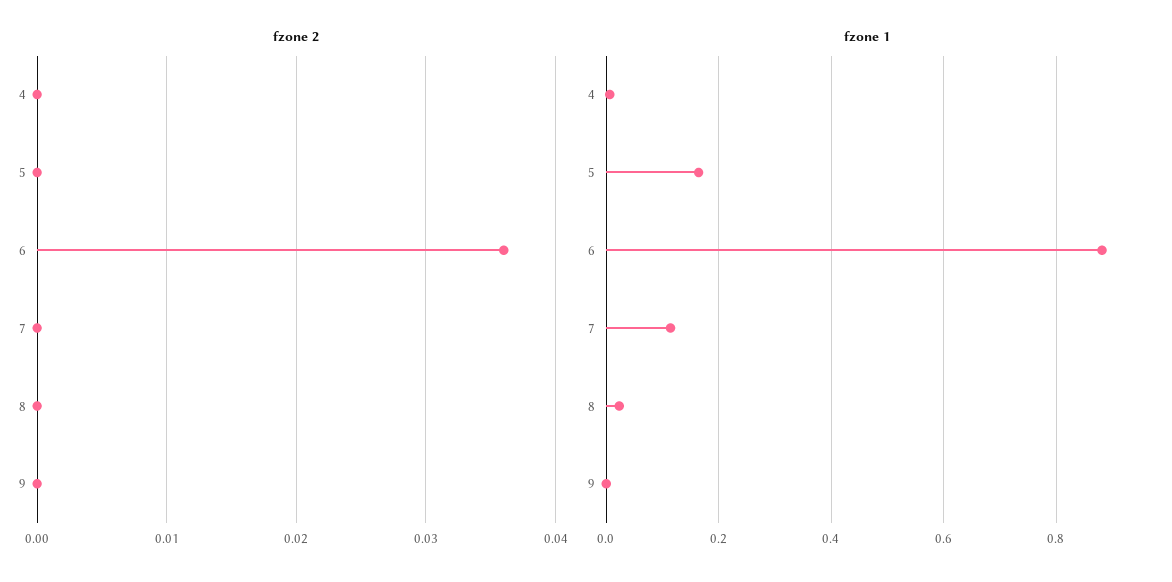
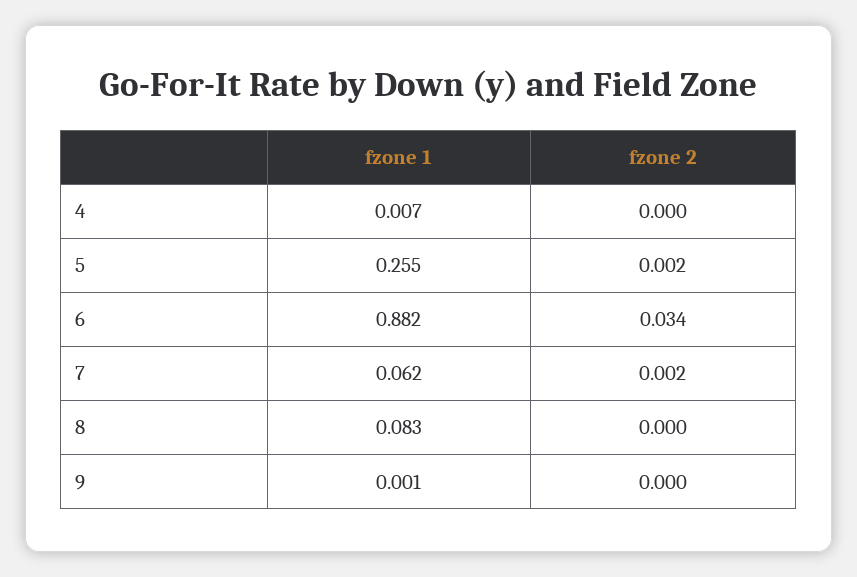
fzone 2, 5: 0 -> 0.002
fzone 2, 6: 0.036 -> 0.034
fzone 2, 7: 0 -> 0.002
fzone 1, 5: 0.16 -> 0.255
fzone 1, 7: 0.12 -> 0.062
fzone 1, 8: 0.02 -> 0.083

